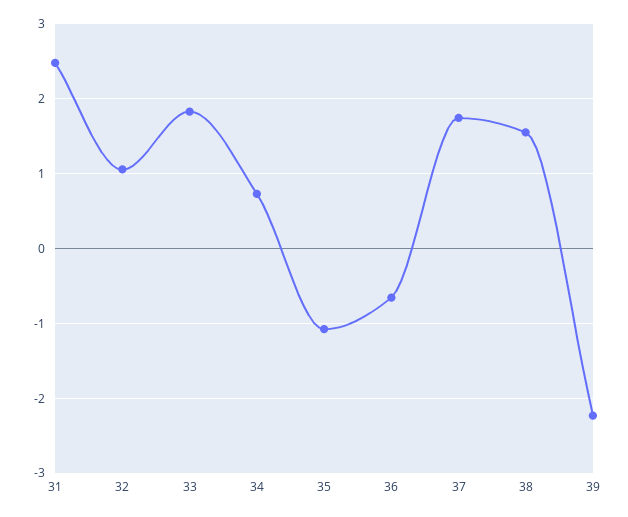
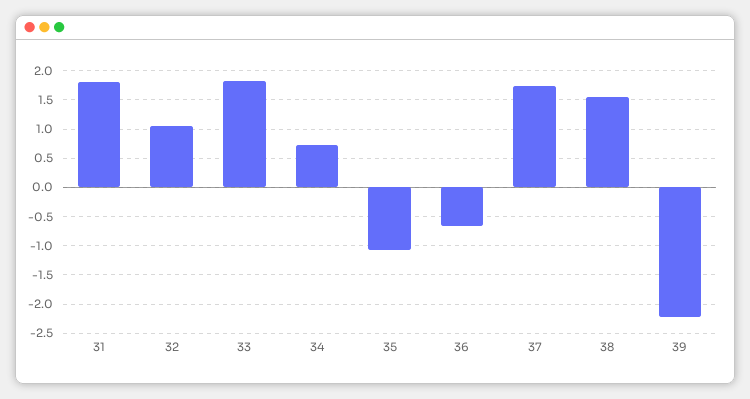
31: 2.5 -> 1.75

